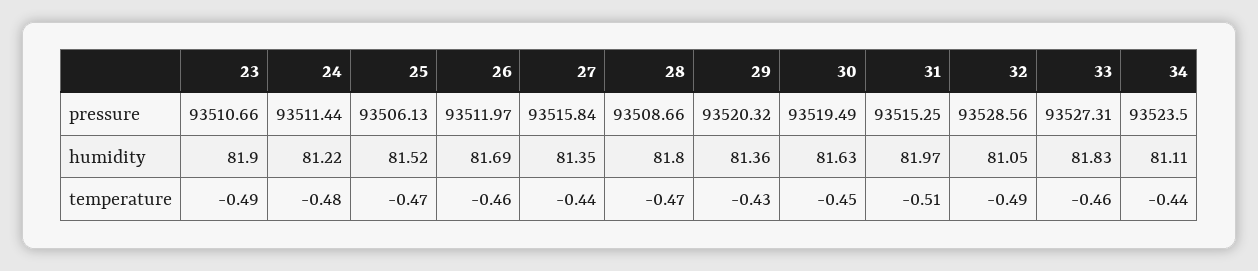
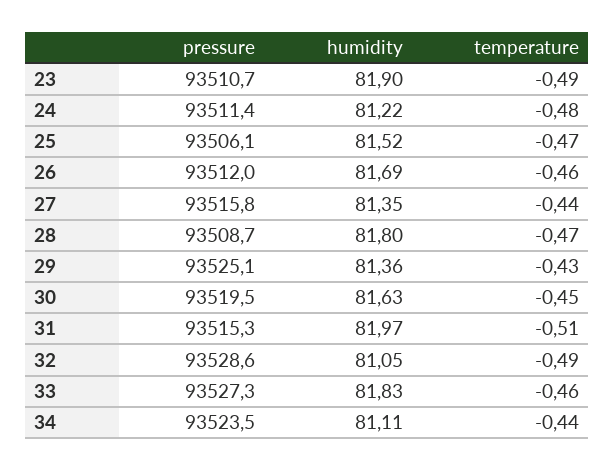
29, pressure: 93520.32 -> 93525.1

